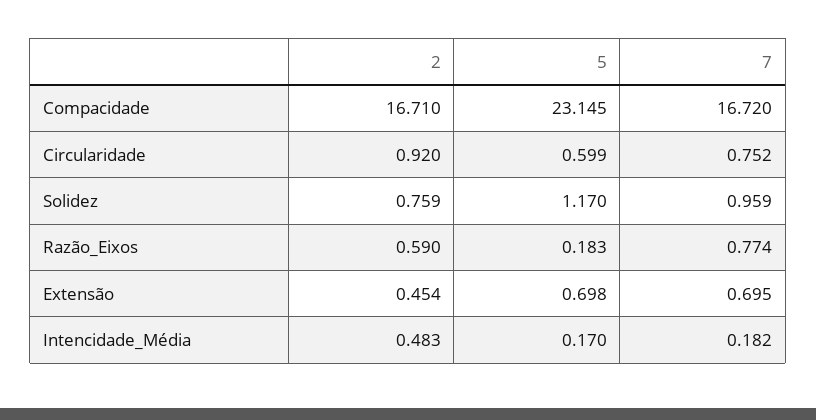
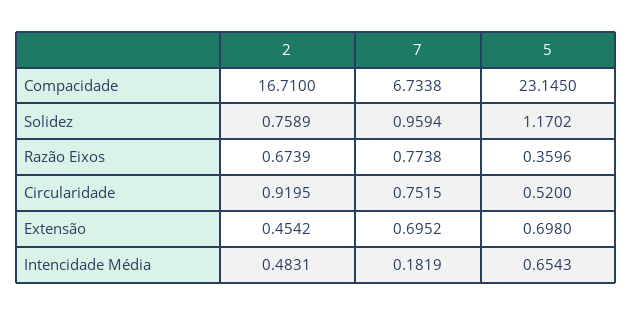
7, Compacidade: 16.72 -> 6.7338
5, Circularidade: 0.599 -> 0.52
2, Razão_Eixos: 0.59 -> 0.6739
5, Razão_Eixos: 0.183 -> 0.3596
5, Intencidade_Média: 0.17 -> 0.6543

